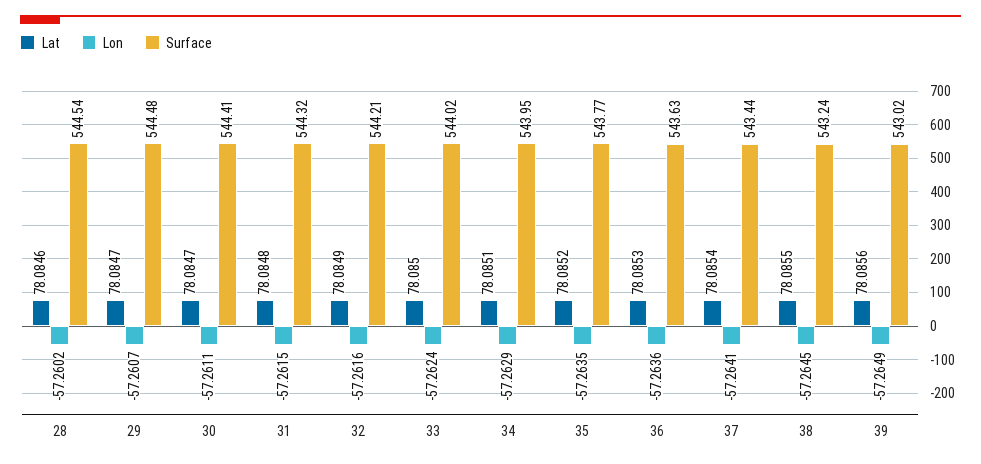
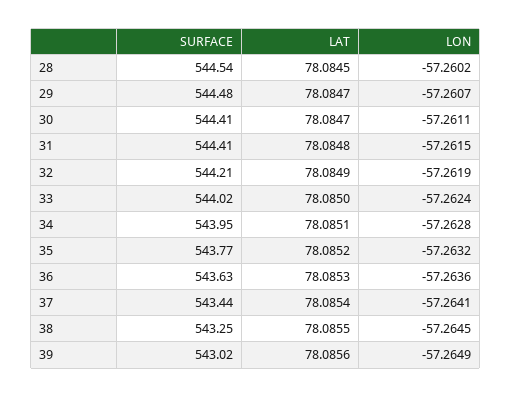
Lat, 28: 78.0846 -> 78.0845
Surface, 31: 544.32 -> 544.41
Lon, 32: -57.2616 -> -57.2619
Lon, 34: -57.2629 -> -57.2628
Lon, 35: -57.2635 -> -57.2632
Surface, 38: 543.24 -> 543.25

